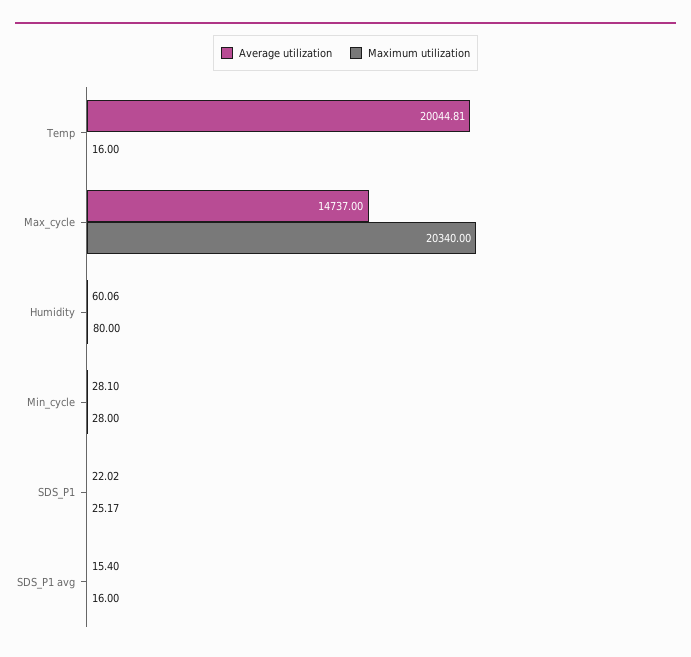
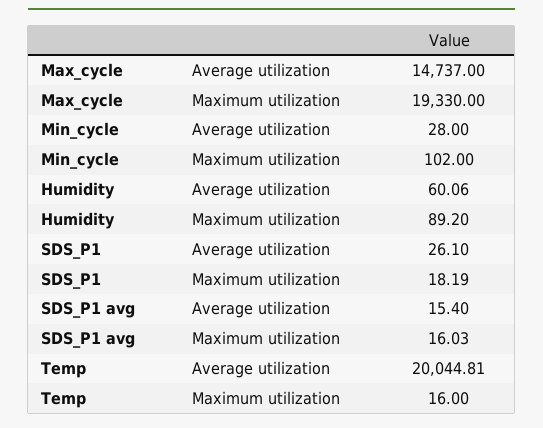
Maximum utilization, Max_cycle: 20340 -> 19330
Maximum utilization, Humidity: 80 -> 89.2
Average utilization, Min_cycle: 28.1 -> 28
Maximum utilization, Min_cycle: 28 -> 102
Average utilization, SDS_P1: 22.02 -> 26.1
Maximum utilization, SDS_P1: 25.17 -> 18.19
Maximum utilization, SDS_P1 avg: 16 -> 16.03

